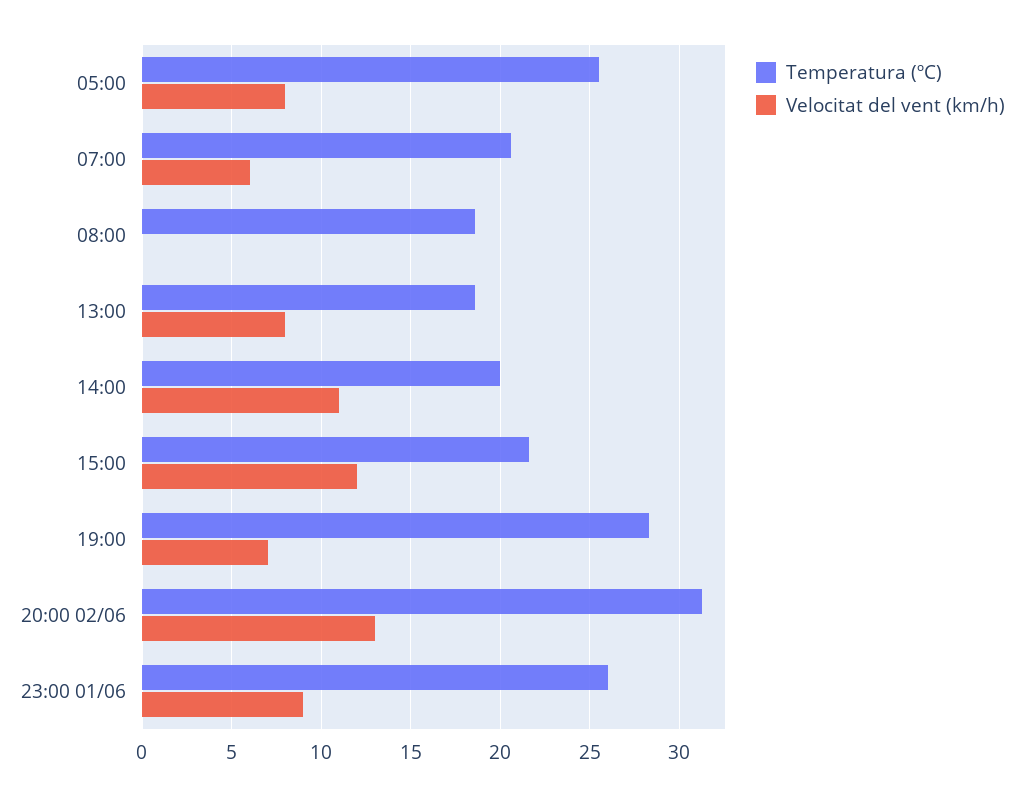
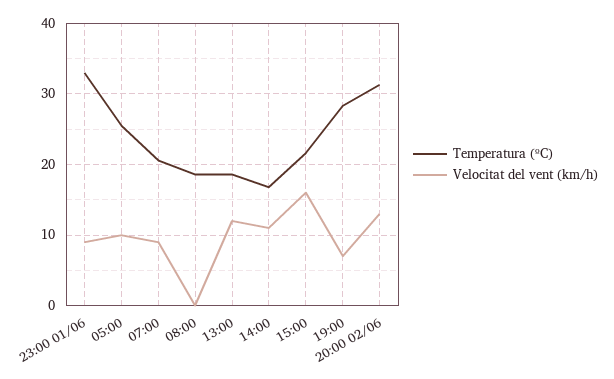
Velocitat del vent (km/h), 05:00: 8 -> 10
Velocitat del vent (km/h), 07:00: 6 -> 9
Velocitat del vent (km/h), 13:00: 8 -> 12
Temperatura (ºC), 14:00: 20 -> 17
Velocitat del vent (km/h), 15:00: 12 -> 16
Temperatura (ºC), 23:00 01/06: 26 -> 33

